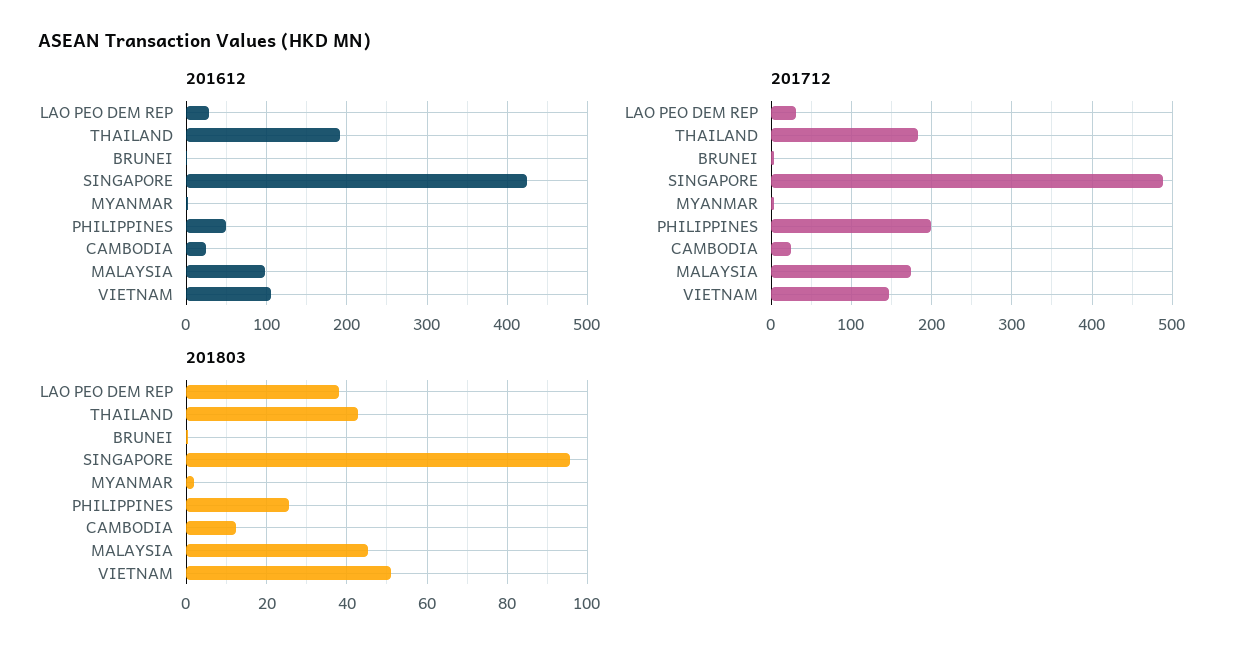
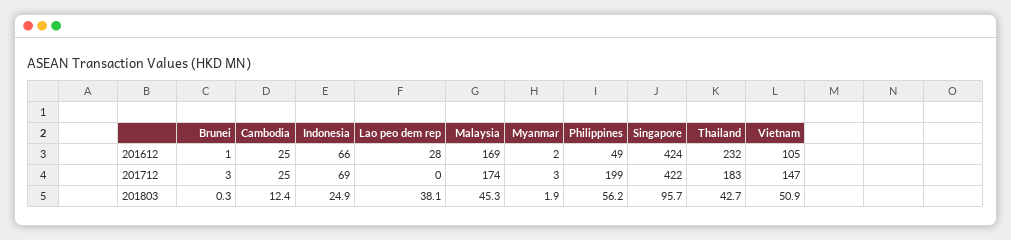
201612, THAILAND: 190 -> 232
201612, MALAYSIA: 100 -> 169
201712, LAO PEO DEM REP: 30 -> 0
201712, SINGAPORE: 490 -> 422
201803, PHILIPPINES: 26 -> 56.2
201612, Indonesia: none -> 66
201712, Indonesia: none -> 69
201803, Indonesia: none -> 24.9

